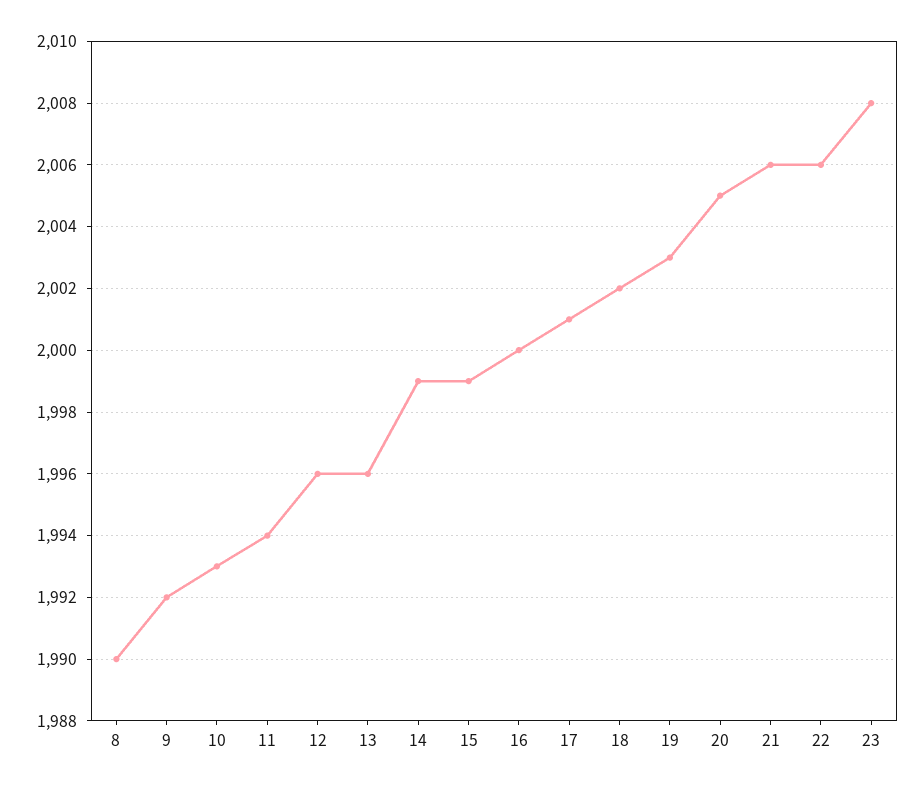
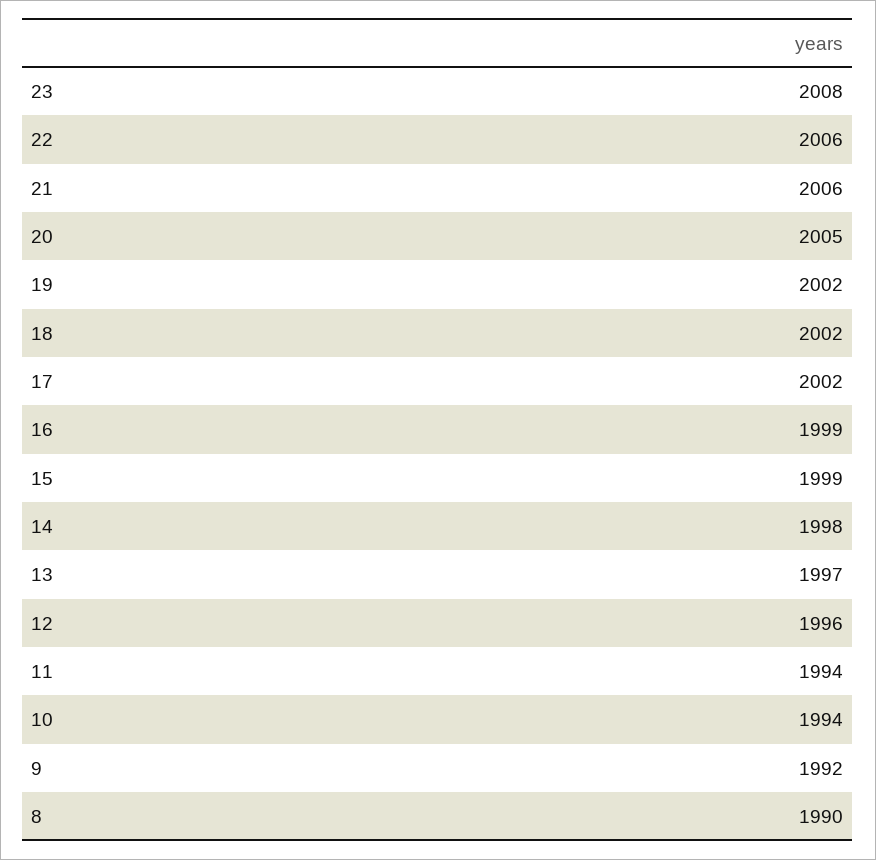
10: 1993 -> 1994
13: 1996 -> 1997
14: 1999 -> 1998
16: 2000 -> 1999
17: 2001 -> 2002
19: 2003 -> 2002

